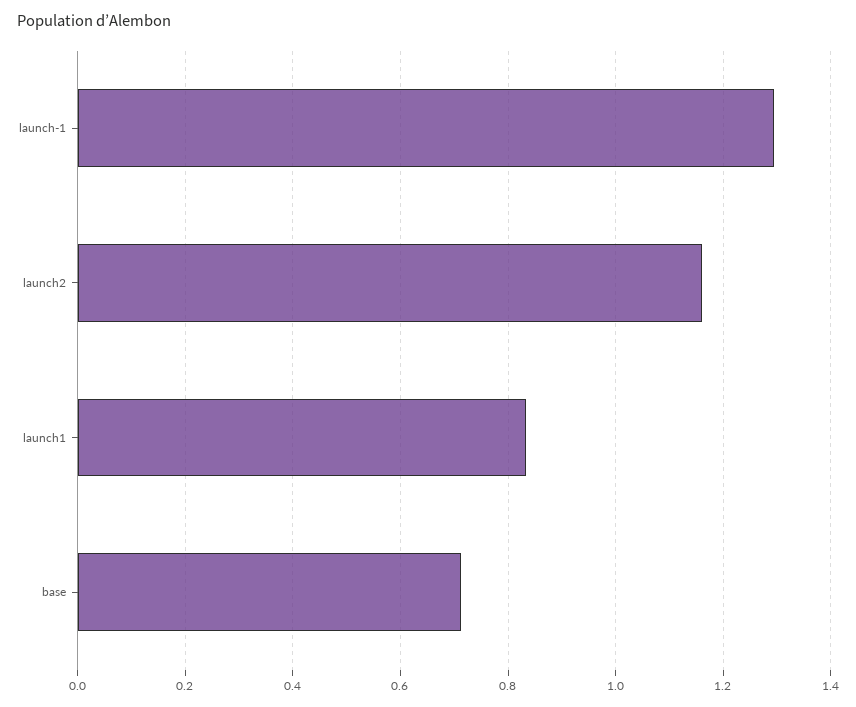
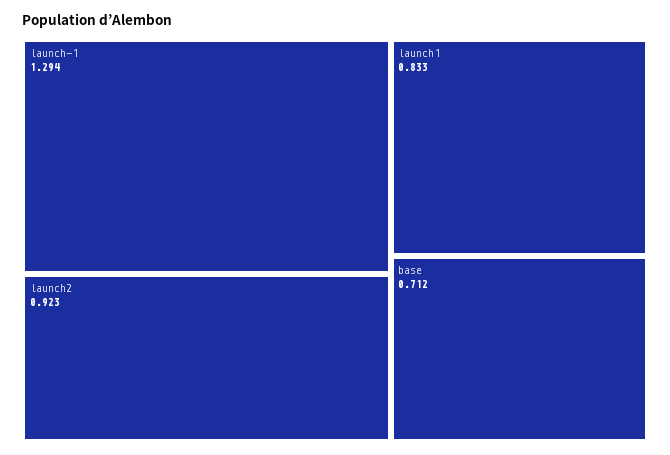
launch2: 1.16 -> 0.923

